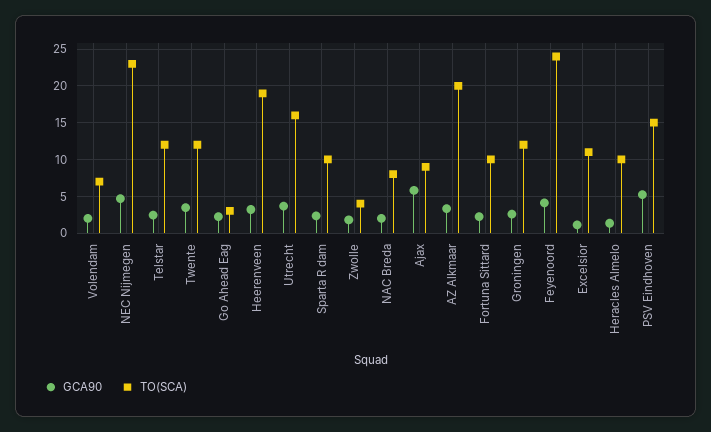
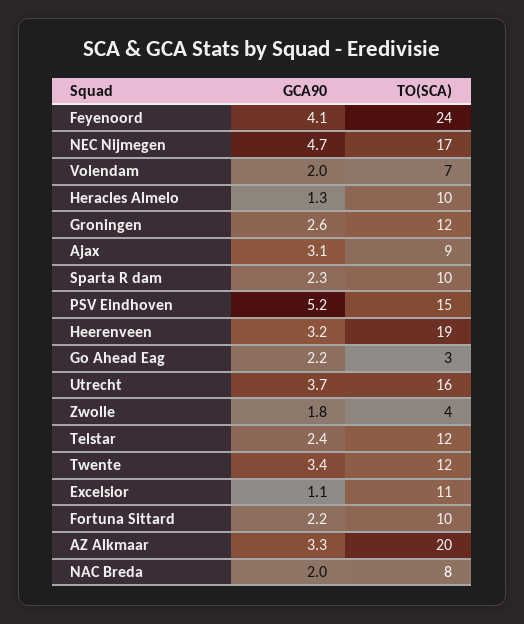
TO(SCA), NEC Nijmegen: 23 -> 17
GCA90, Ajax: 6 -> 3.1

